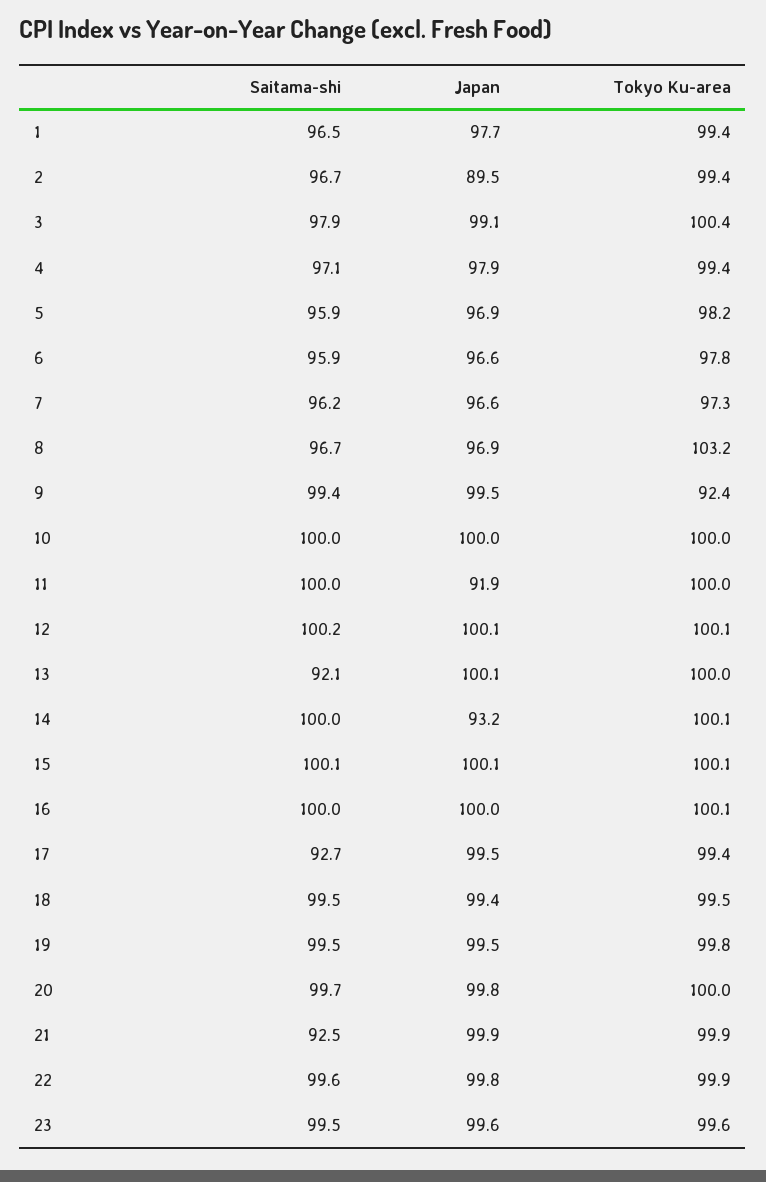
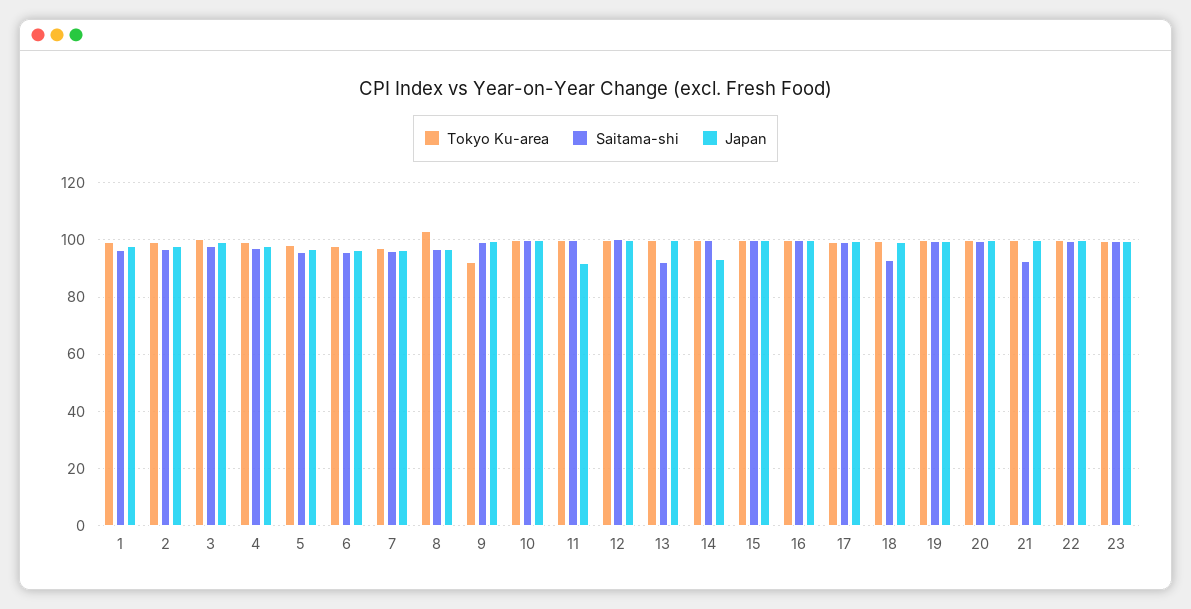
Japan, 2: 89.5 -> 97.5
Saitama-shi, 17: 92.7 -> 100
Saitama-shi, 18: 99.5 -> 92.5

